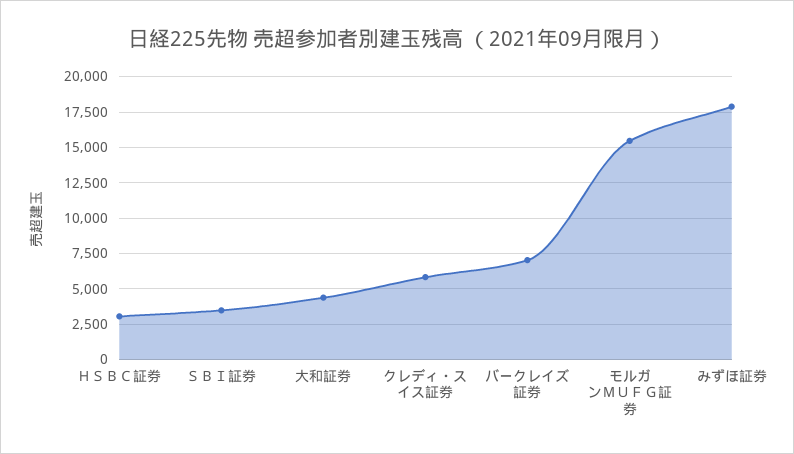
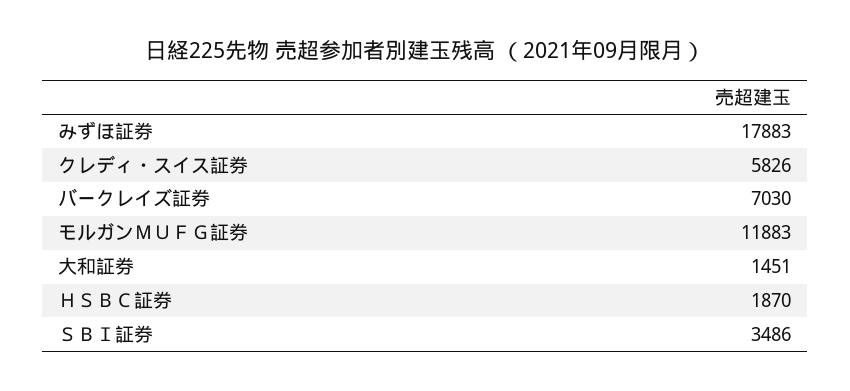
ＨＳＢＣ証券: 3000 -> 1870
大和証券: 4500 -> 1451
モルガンＭＵＦＧ証券: 15500 -> 11883

